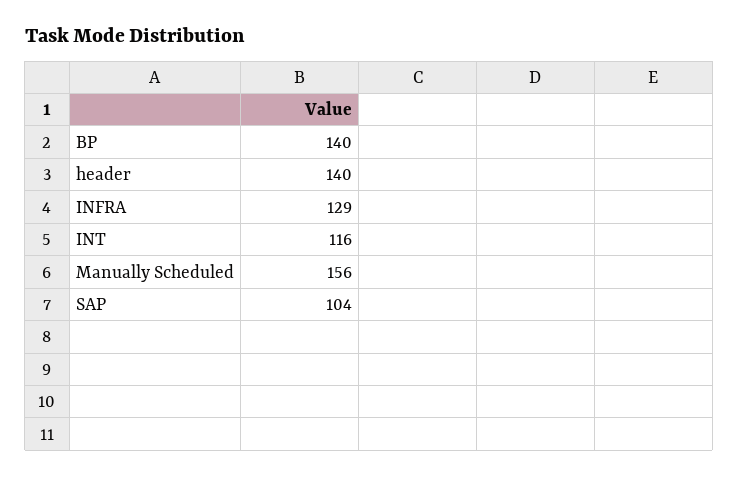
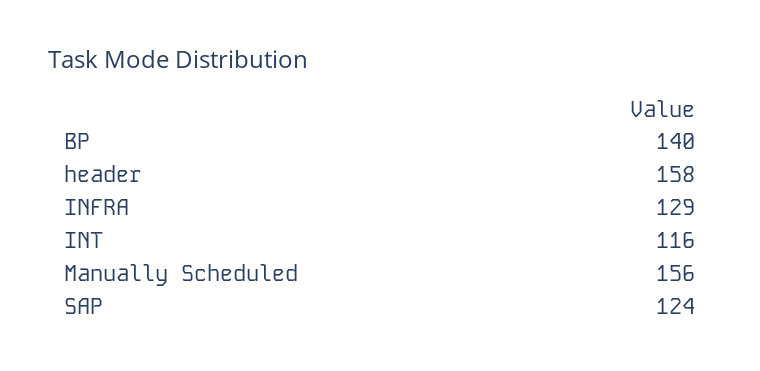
header: 140 -> 158
SAP: 104 -> 124

